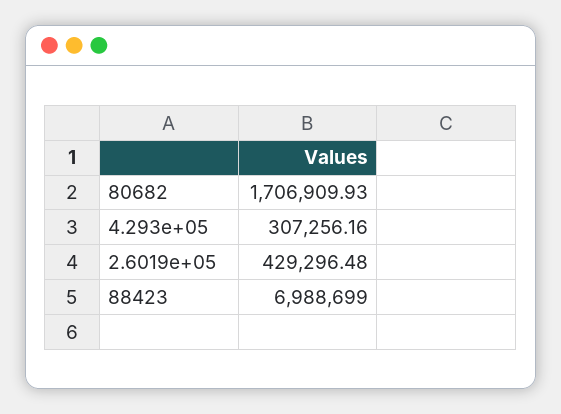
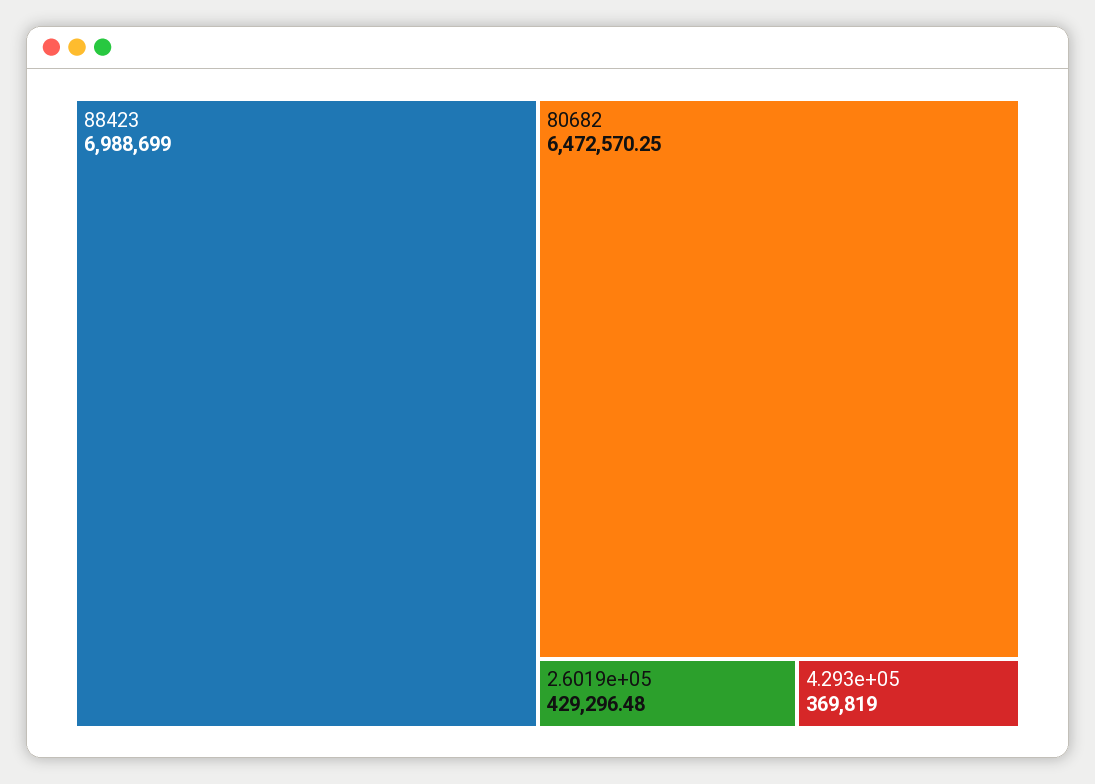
80682: 1706909.93 -> 6472570.25
4.293e+05: 307256.16 -> 369819

